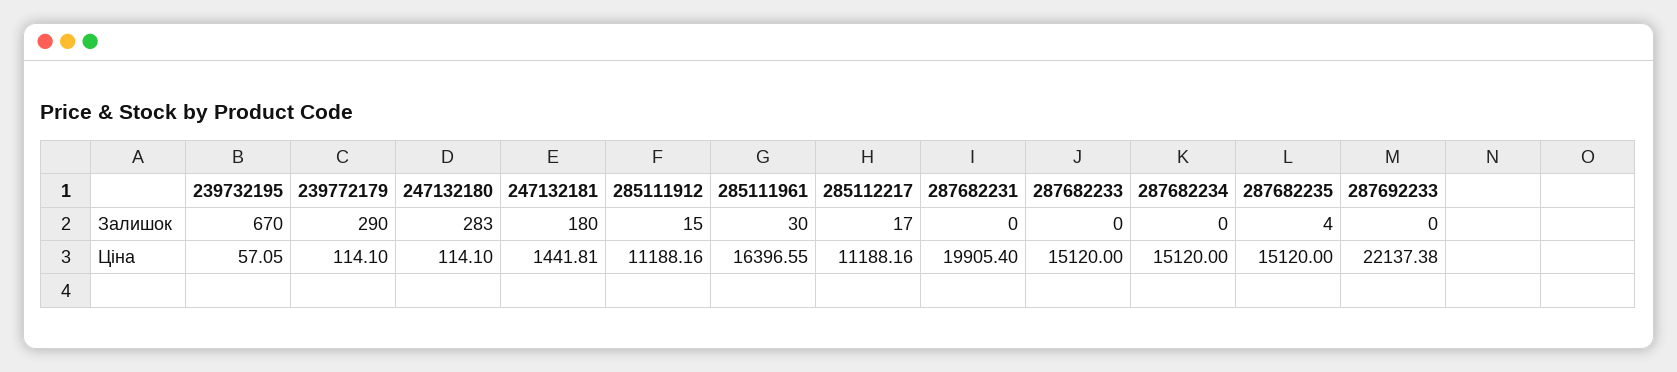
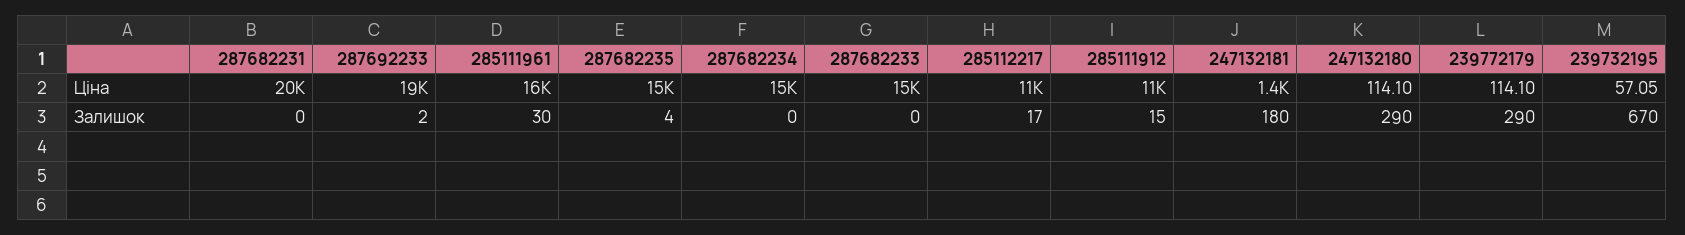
247132180, Залишок: 283 -> 290
287692233, Залишок: 0 -> 2
287692233, Ціна: 22137.38 -> 19000

